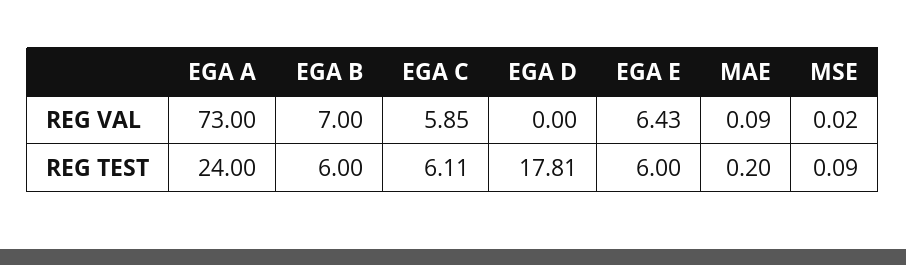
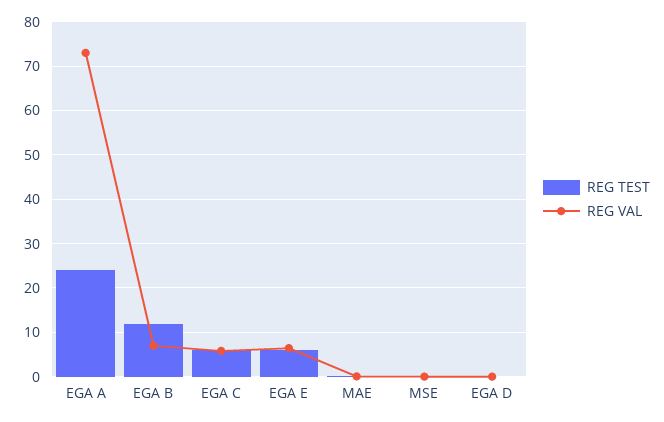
REG TEST, EGA B: 6 -> 12
REG TEST, EGA D: 17.81 -> 0

